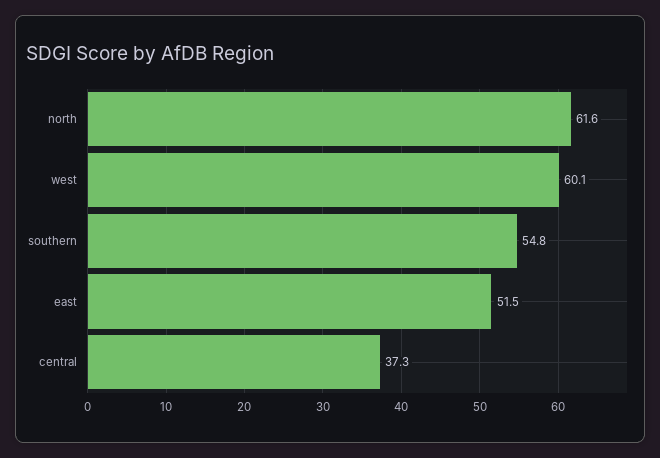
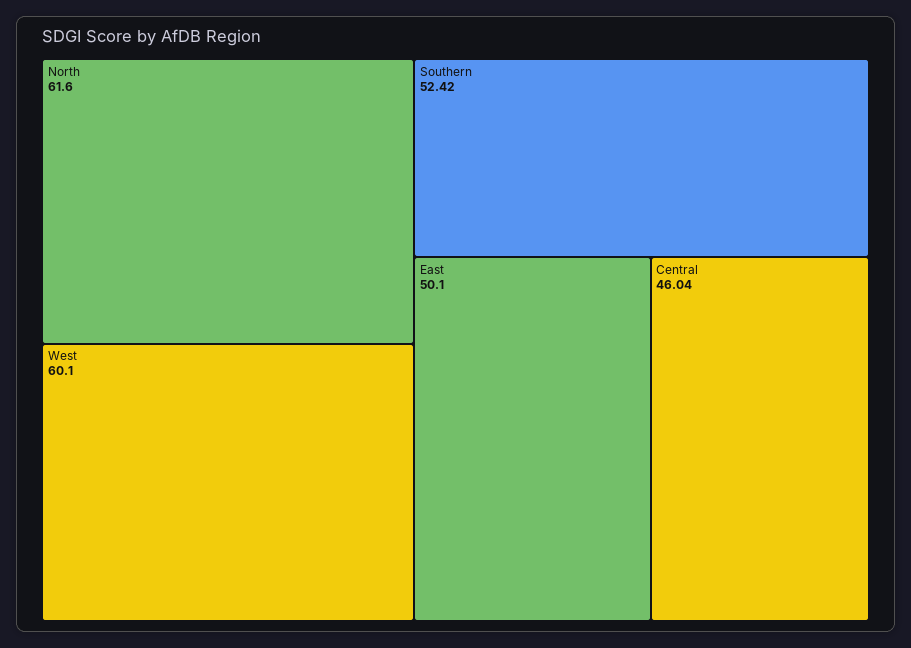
southern: 54.8 -> 52.42
east: 51.5 -> 50.1
central: 37.3 -> 46.04

